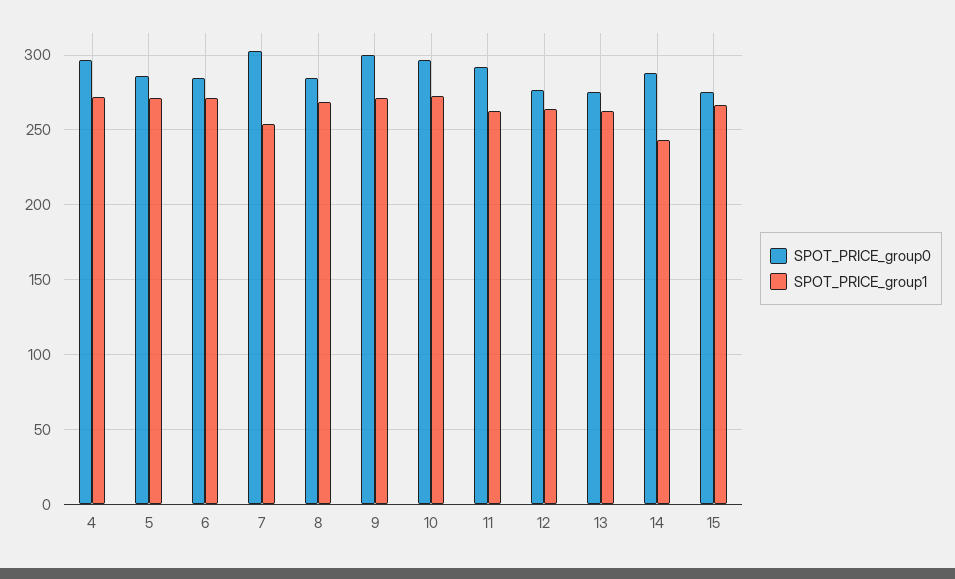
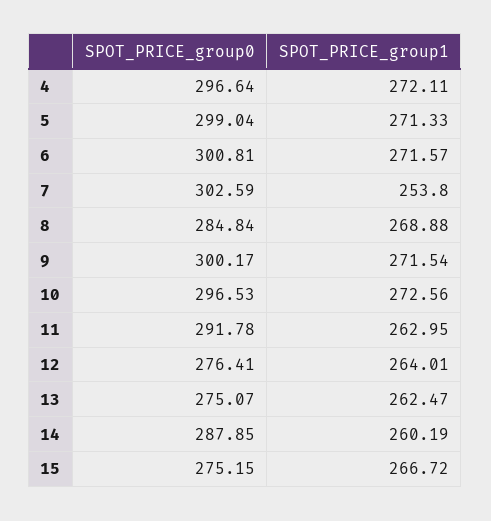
SPOT_PRICE_group0, 5: 285 -> 299.04
SPOT_PRICE_group0, 6: 285 -> 300.81
SPOT_PRICE_group1, 14: 245 -> 260.19

